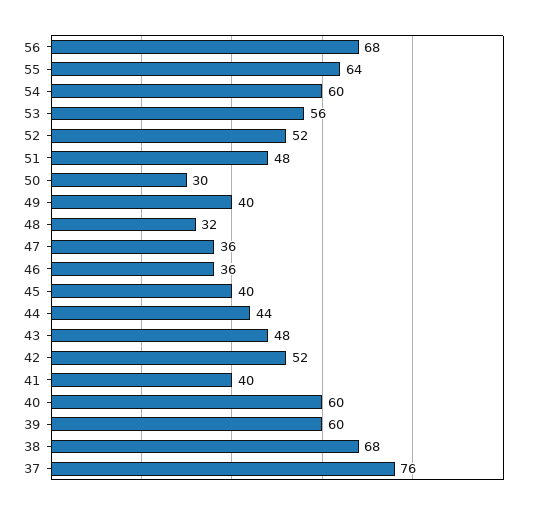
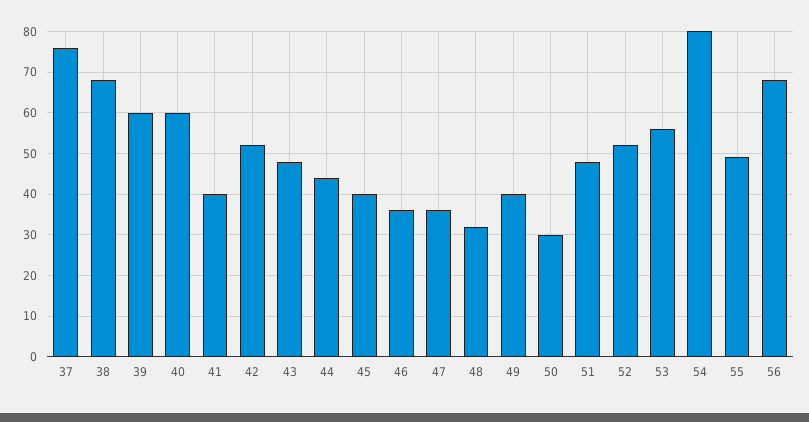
55: 64 -> 50
54: 60 -> 80

